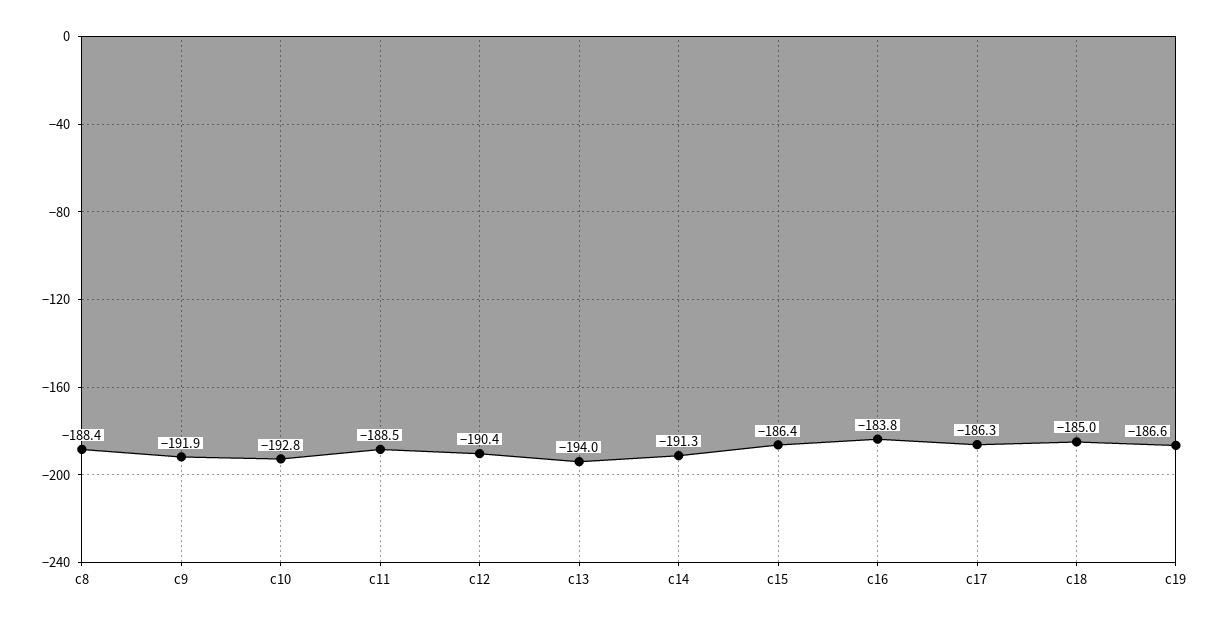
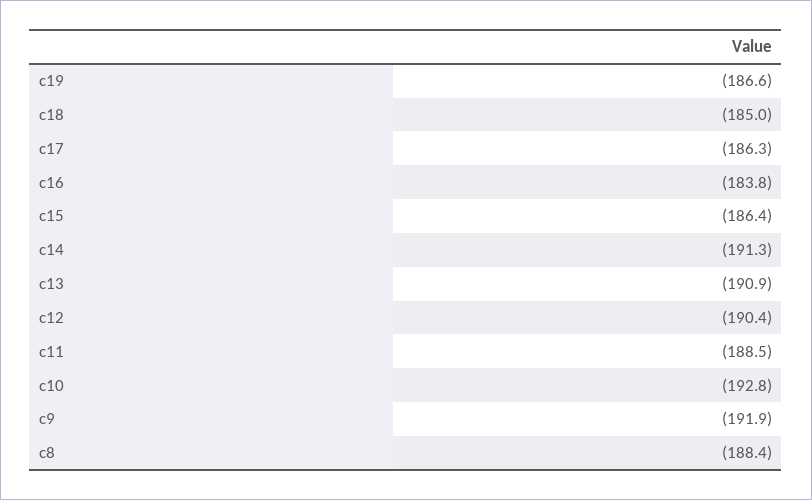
c13: -194 -> -190.9

